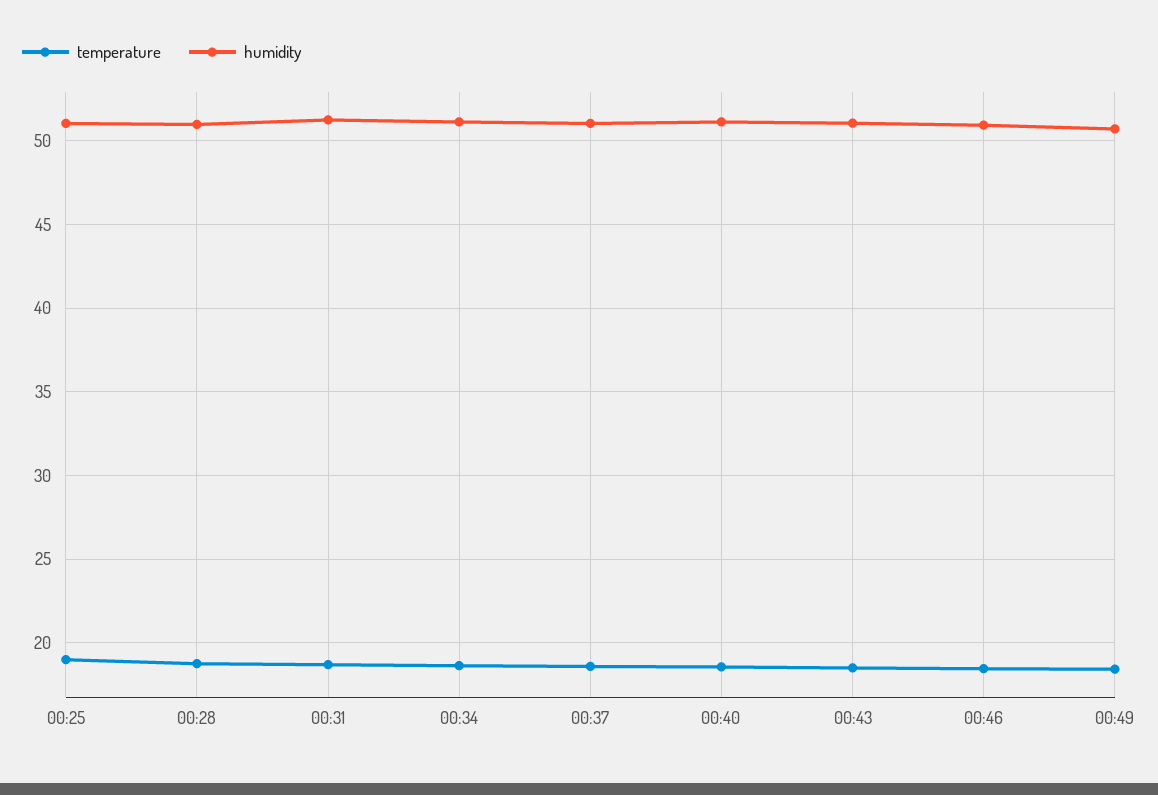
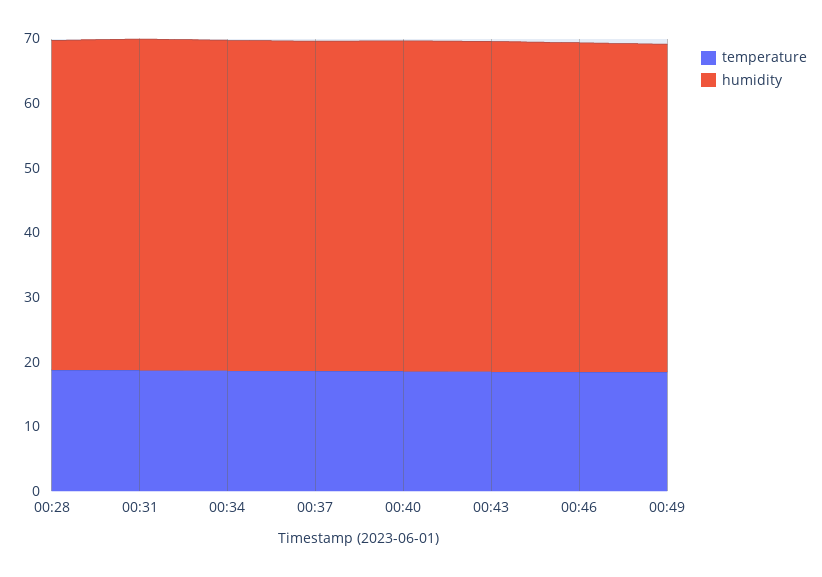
temperature, 00:25: 19 -> none
humidity, 00:25: 51 -> none

